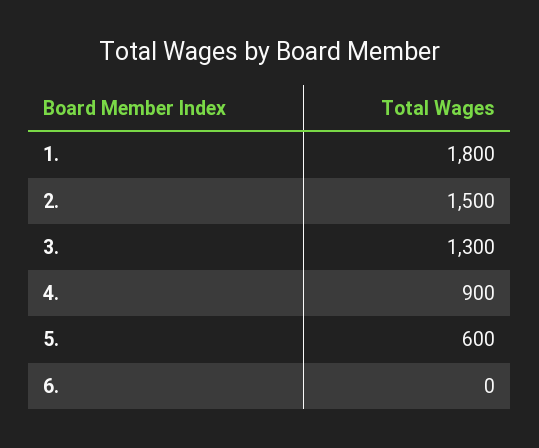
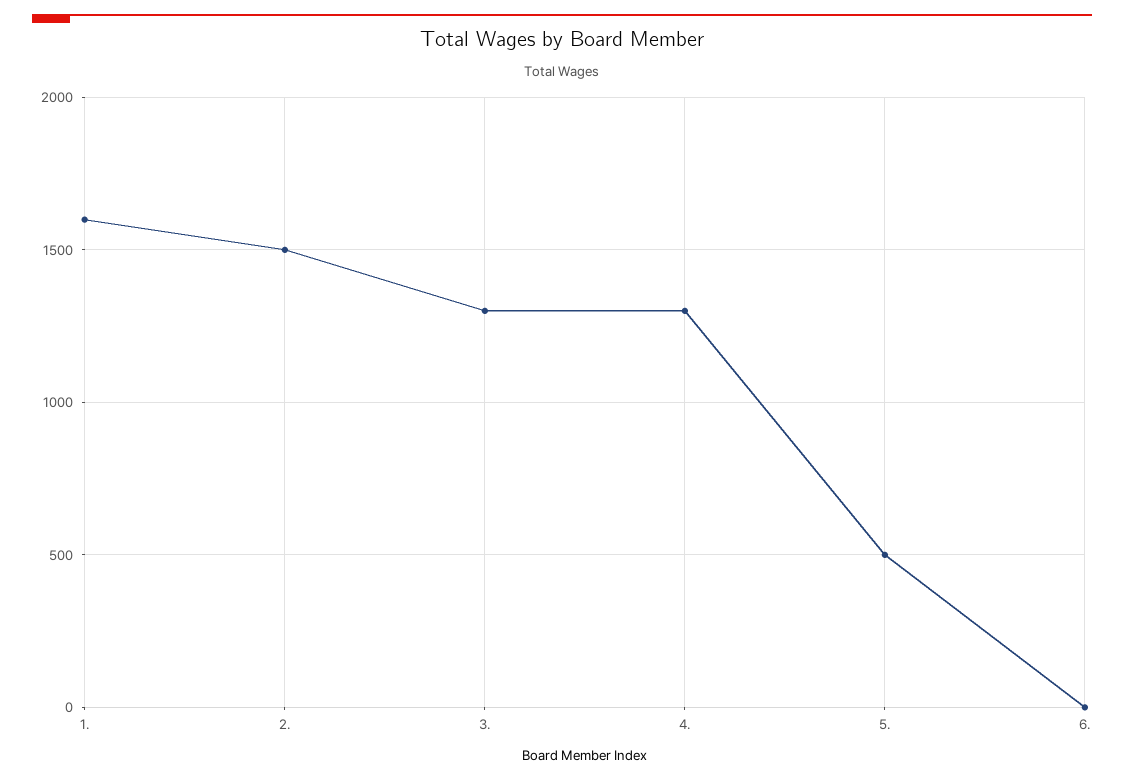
1.: 1800 -> 1600
4.: 900 -> 1300
5.: 600 -> 500

